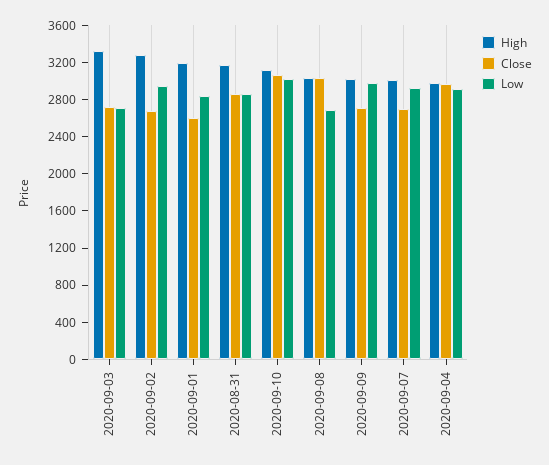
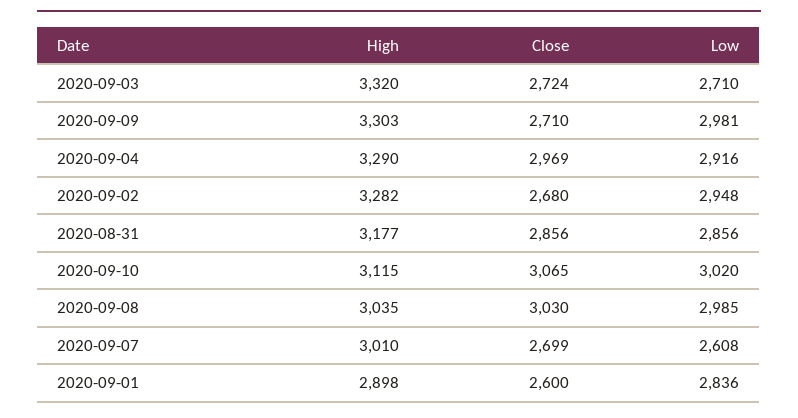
High, 2020-09-01: 3200 -> 2898
Low, 2020-09-08: 2700 -> 2985
High, 2020-09-09: 3000 -> 3303
Low, 2020-09-07: 2900 -> 2608
High, 2020-09-04: 3000 -> 3290

